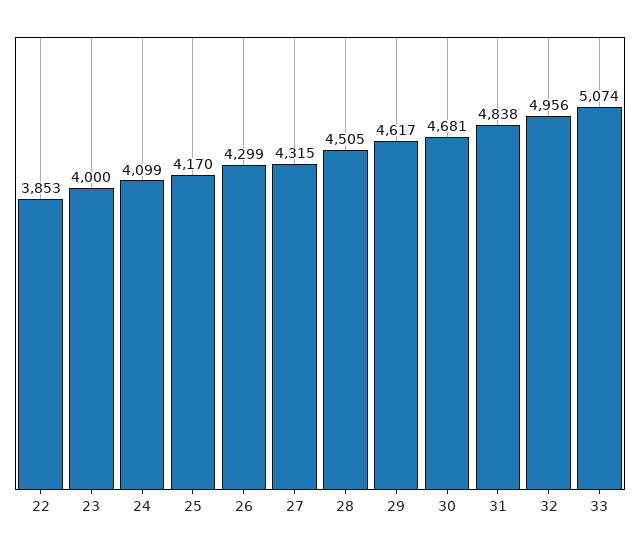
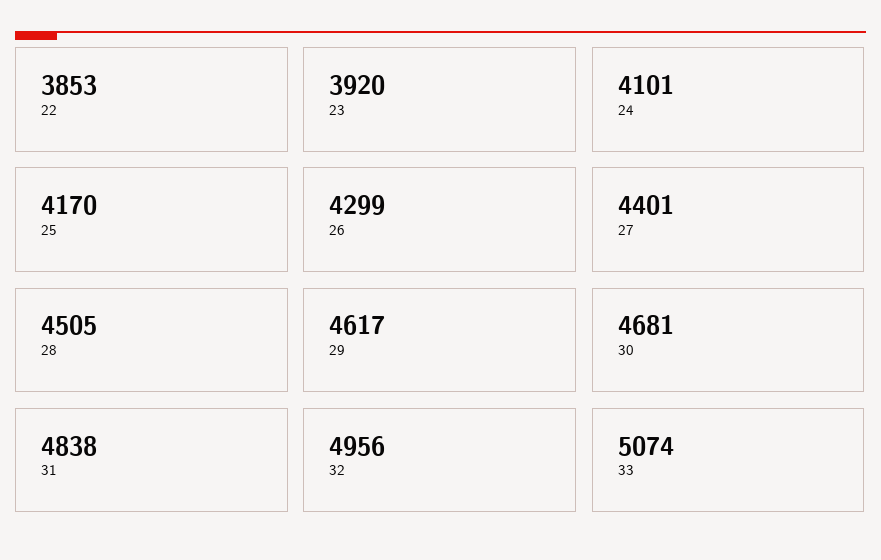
23: 4000 -> 3920
24: 4099 -> 4101
27: 4315 -> 4401

